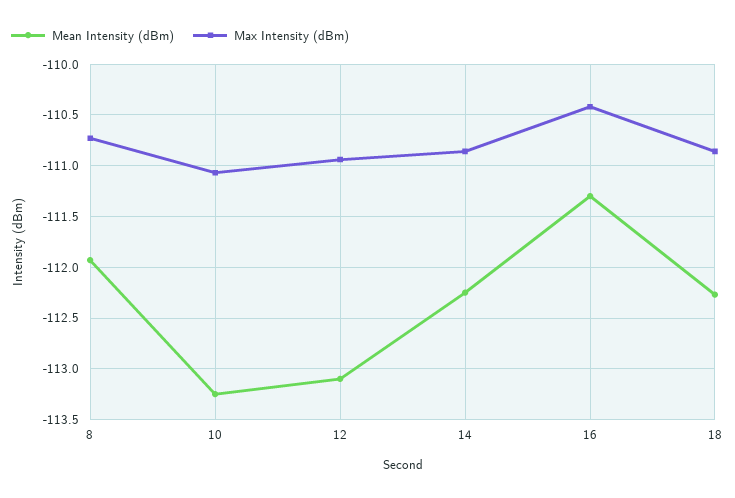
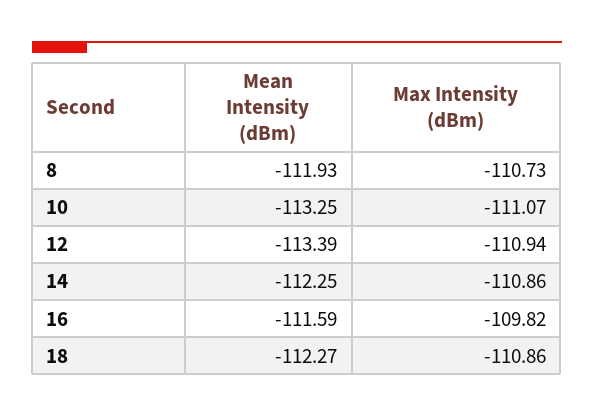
Mean Intensity (dBm), 12: -113.1 -> -113.39
Mean Intensity (dBm), 16: -111.3 -> -111.59
Max Intensity (dBm), 16: -110.4 -> -109.82

